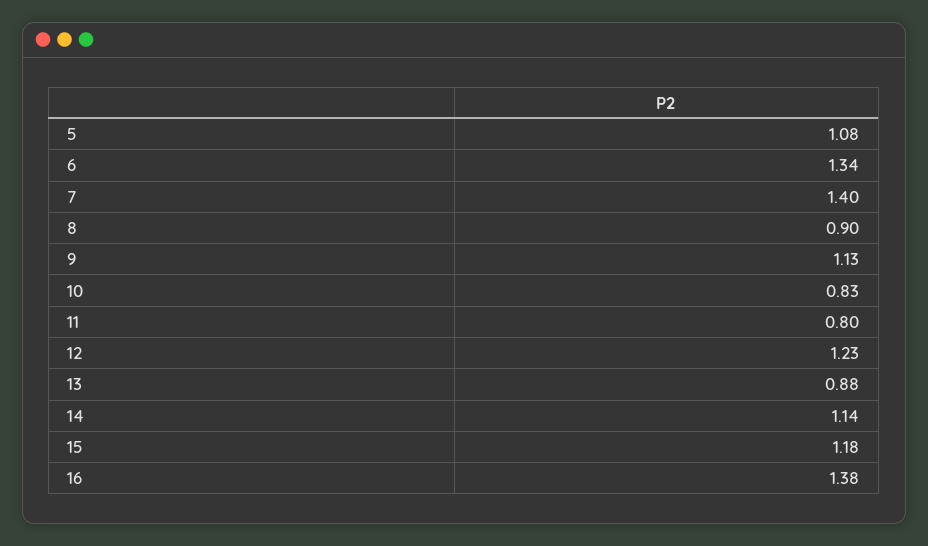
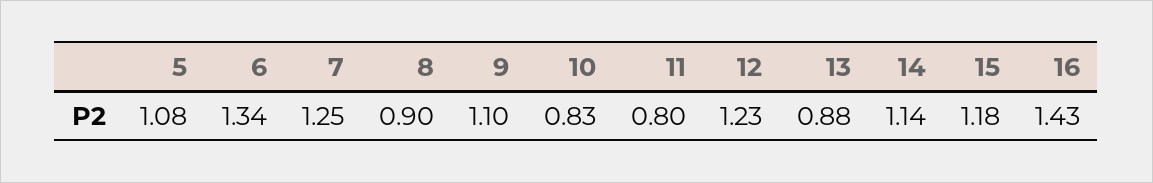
7: 1.4 -> 1.25
9: 1.13 -> 1.1
16: 1.38 -> 1.43

